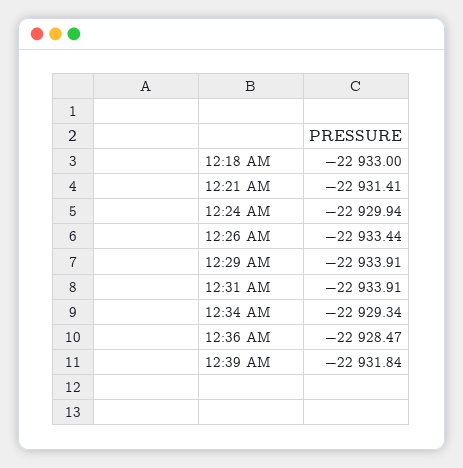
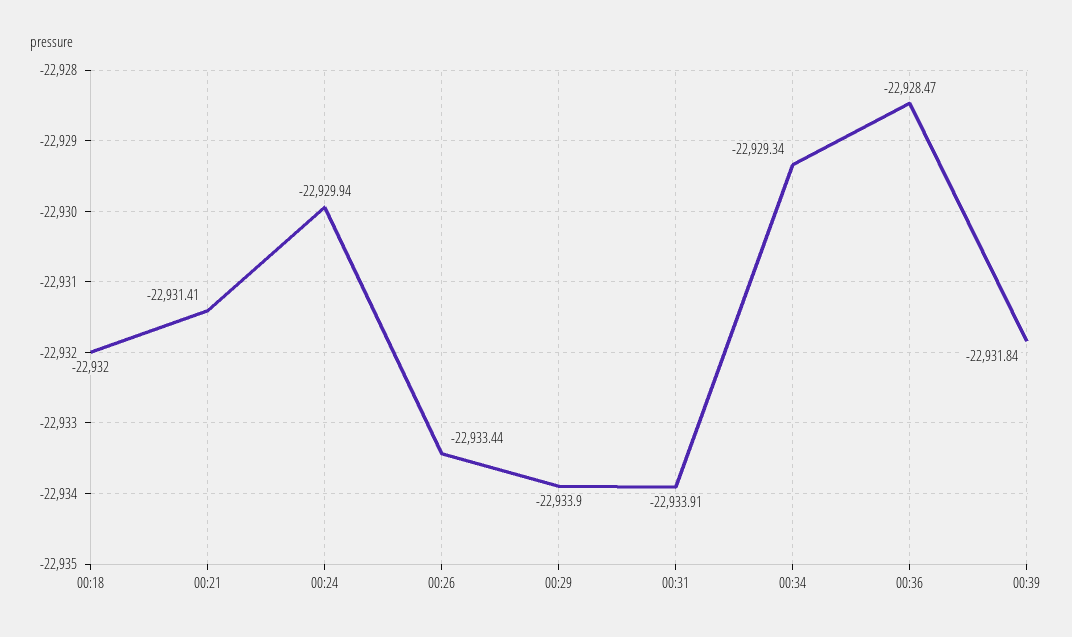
12:18 AM: -22933 -> -22932
12:29 AM: -22933.91 -> -22933.9

